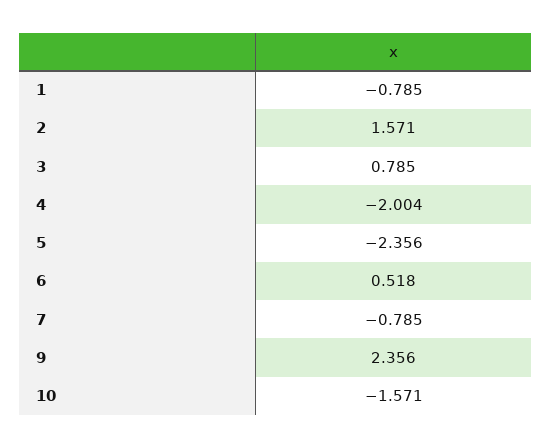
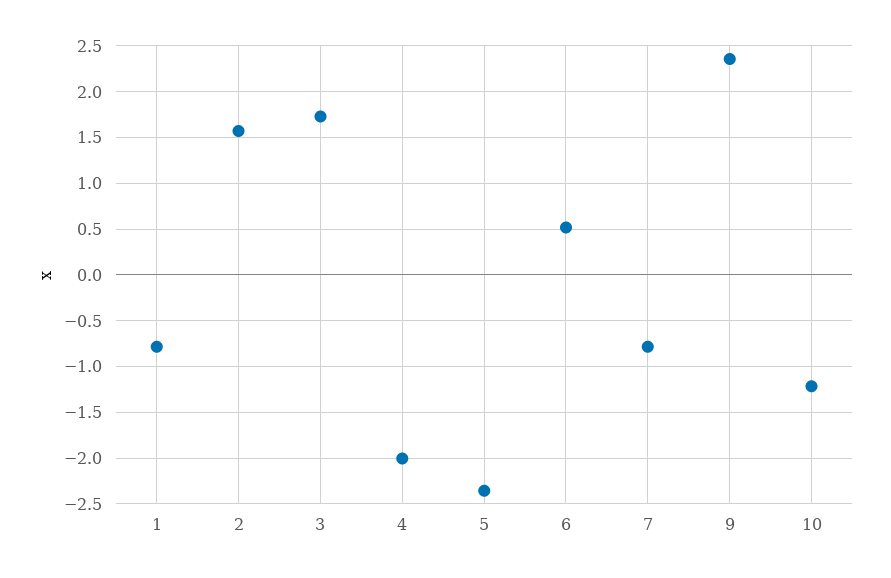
3: 0.785 -> 1.7
10: -1.571 -> -1.2

